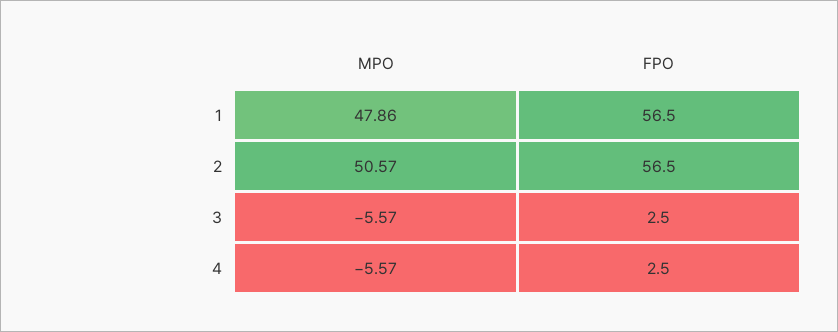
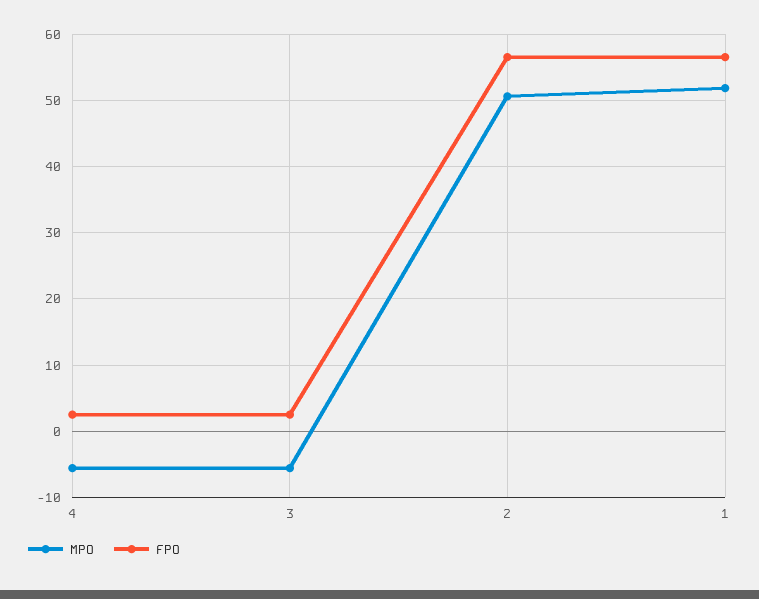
MPO, 1: 47.86 -> 52

